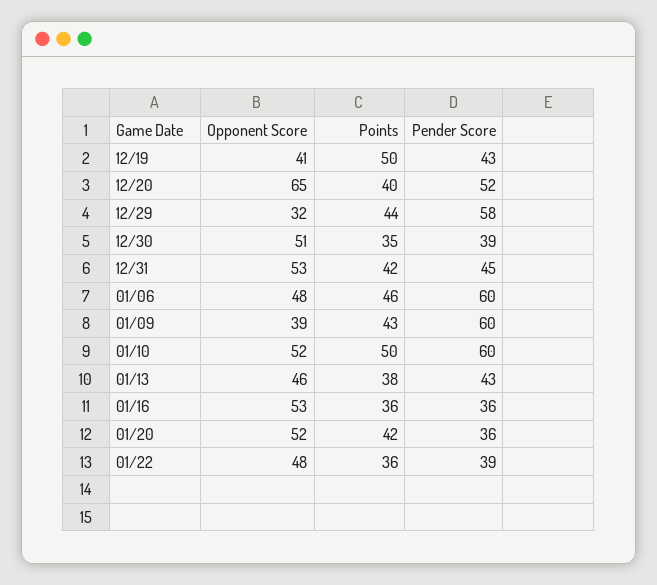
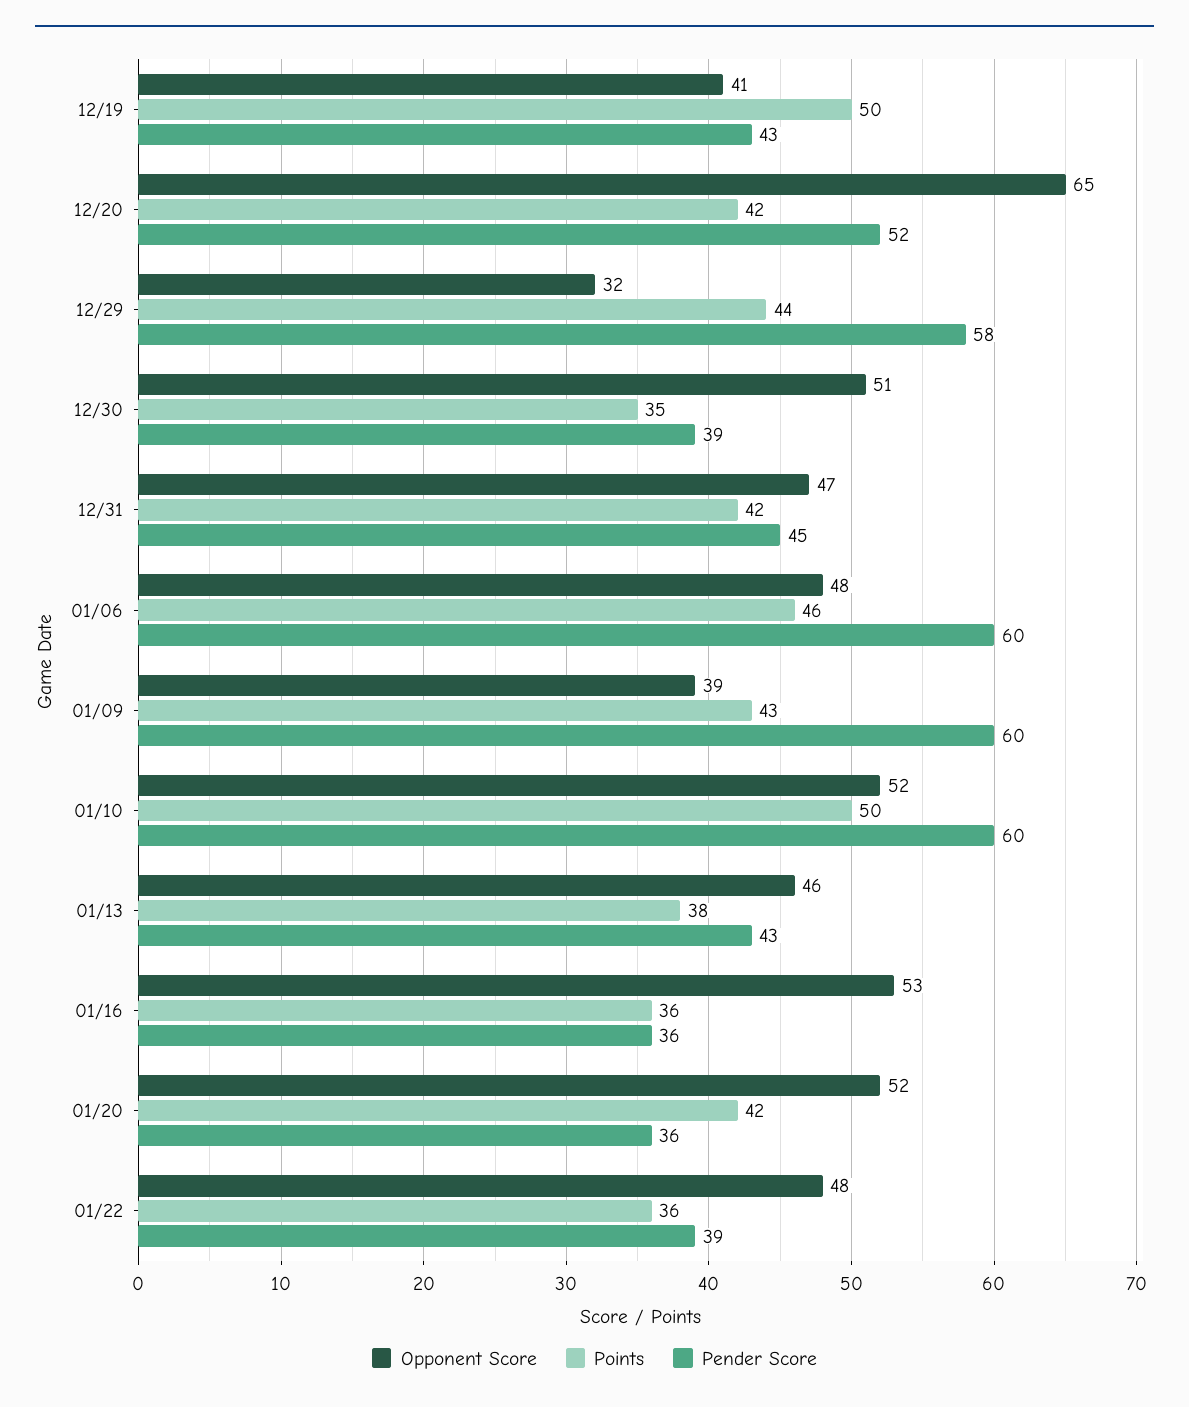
Points, 12/20: 40 -> 42
Opponent Score, 12/31: 53 -> 47

